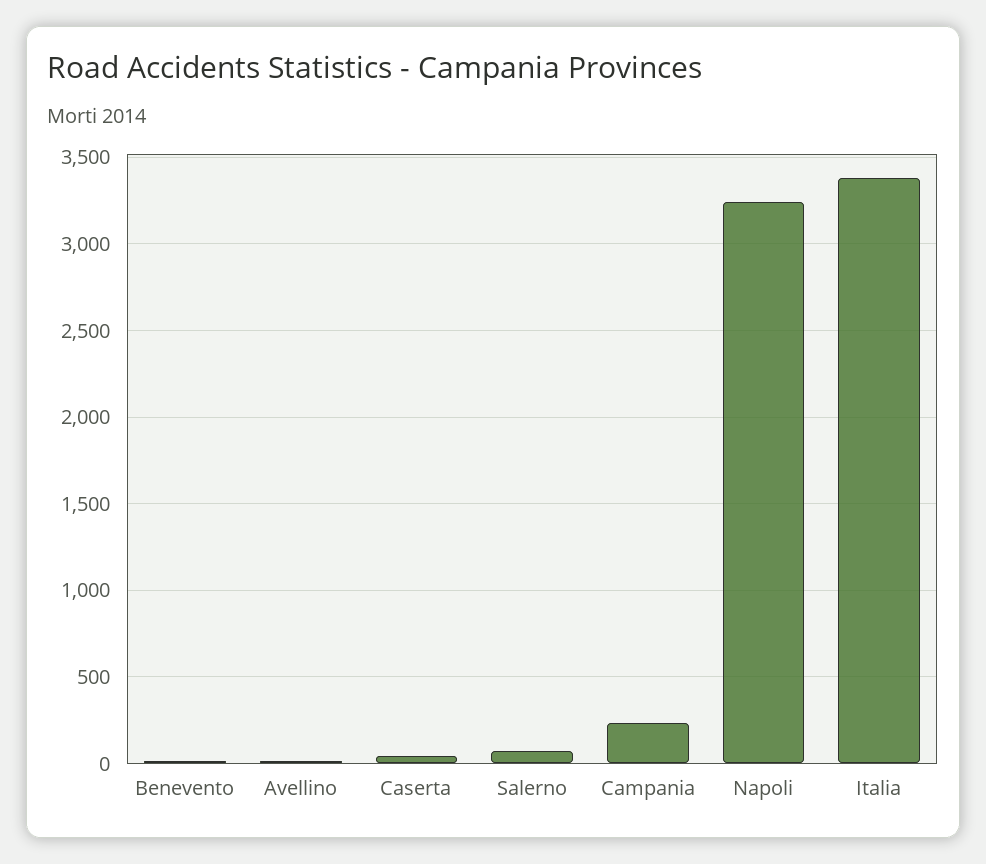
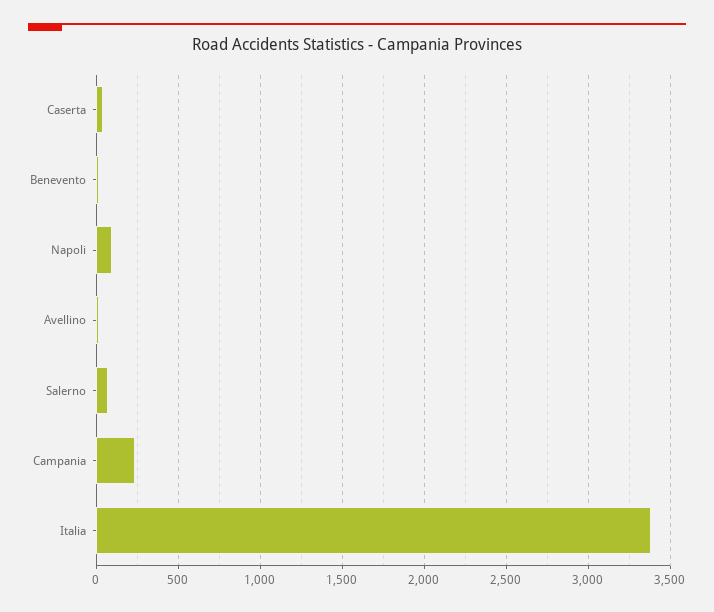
Napoli: 3250 -> 100

